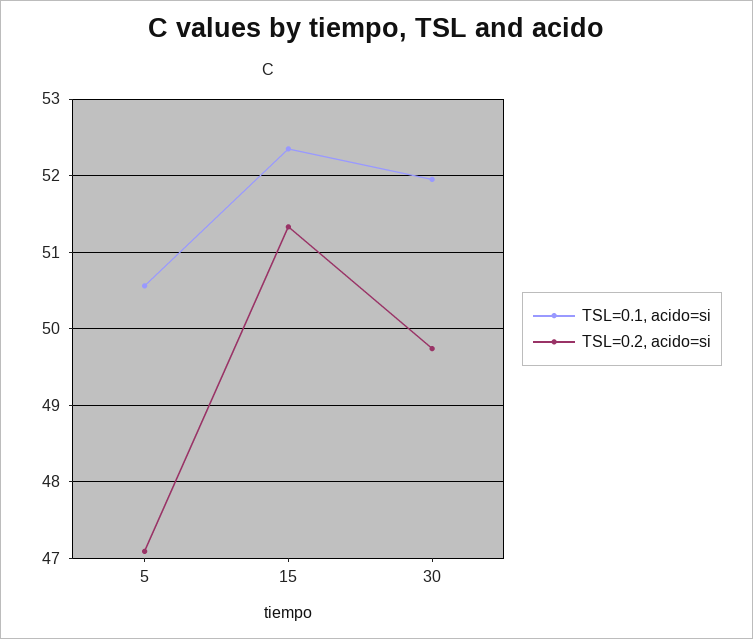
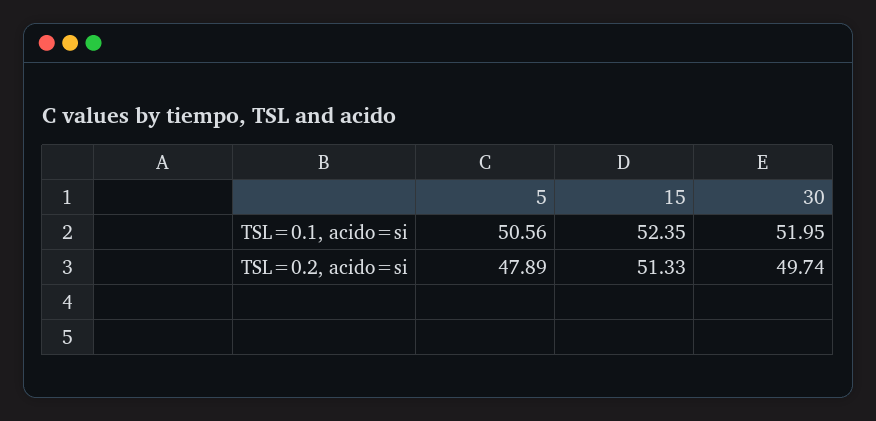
TSL=0.2, acido=si, 5: 47.1 -> 47.89

